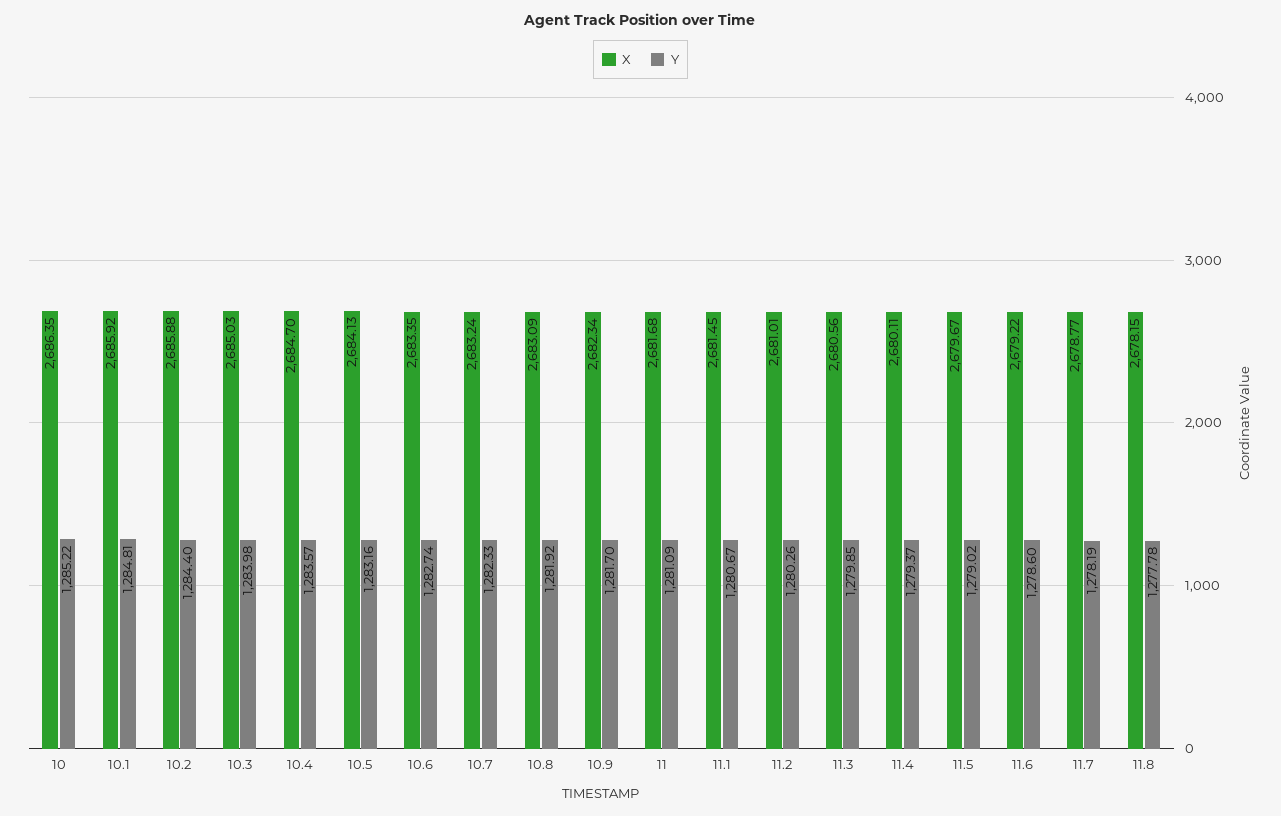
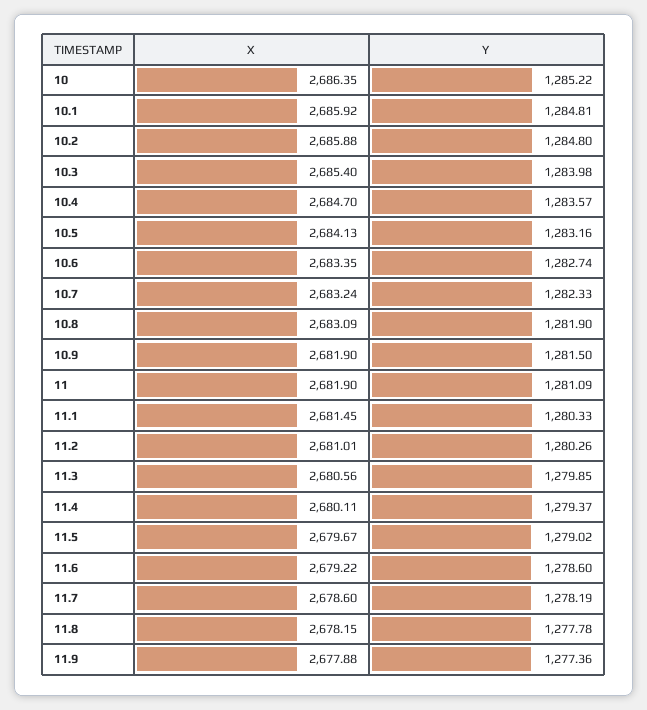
Y, 10.2: 1284.4 -> 1284.8
X, 10.3: 2685.03 -> 2685.4
Y, 10.8: 1281.92 -> 1281.9
X, 10.9: 2682.34 -> 2681.9
Y, 10.9: 1281.7 -> 1281.5
X, 11: 2681.68 -> 2681.9
Y, 11.1: 1280.67 -> 1280.33
X, 11.7: 2678.77 -> 2678.6
X, 11.9: none -> 2677.88
Y, 11.9: none -> 1277.36

